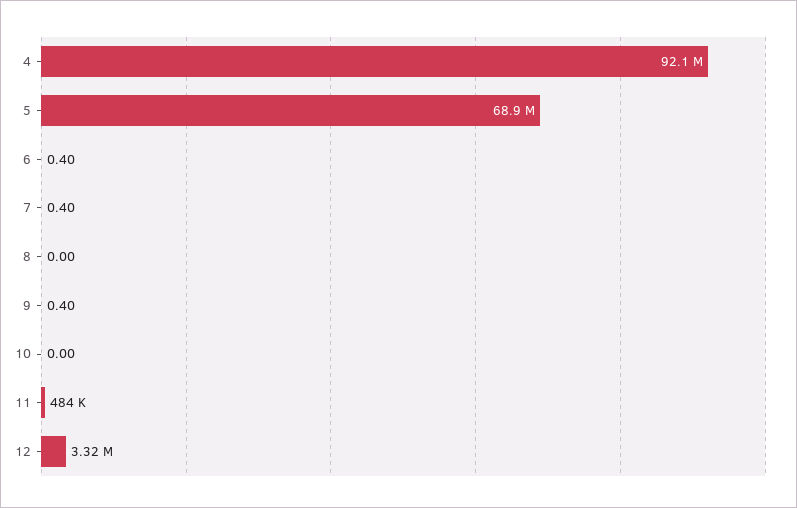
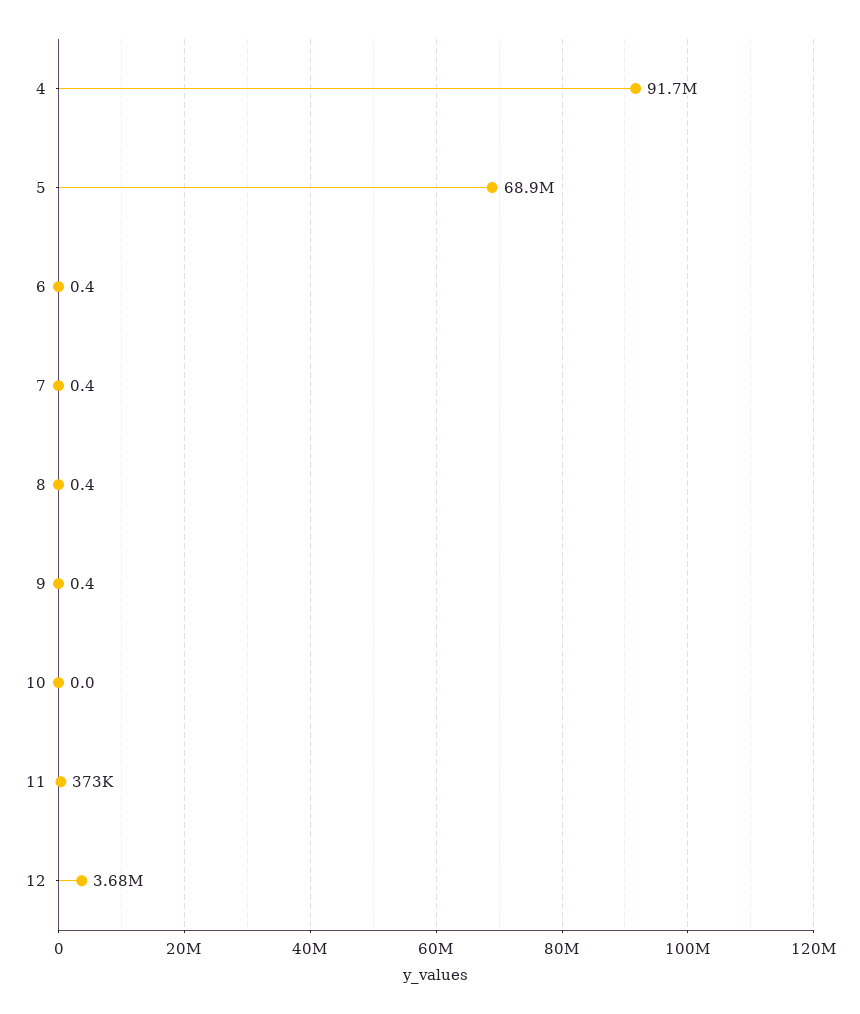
4: 92100000 -> 91700000
8: 0 -> 0.4
11: 484000 -> 373000
12: 3320000 -> 3680000

